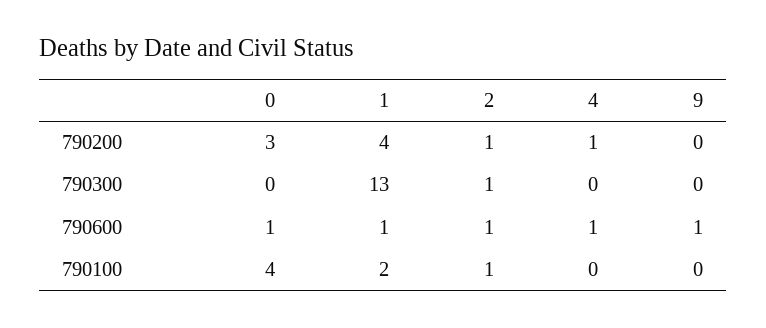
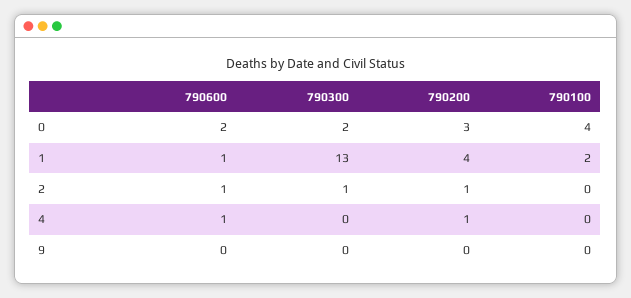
0, 790300: 0 -> 2
0, 790600: 1 -> 2
9, 790600: 1 -> 0
2, 790100: 1 -> 0

